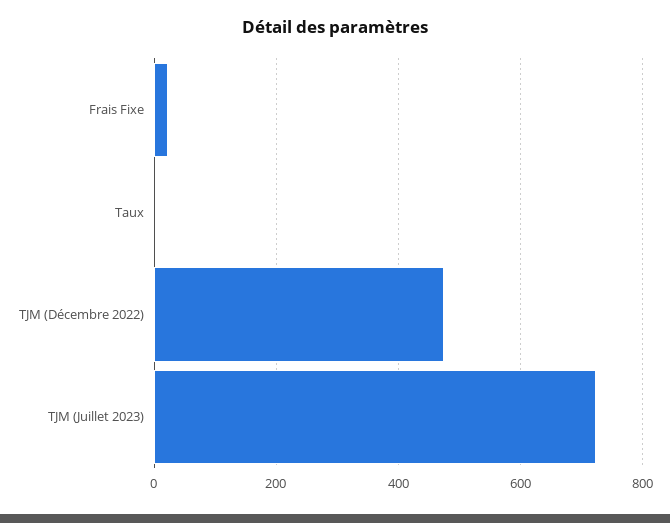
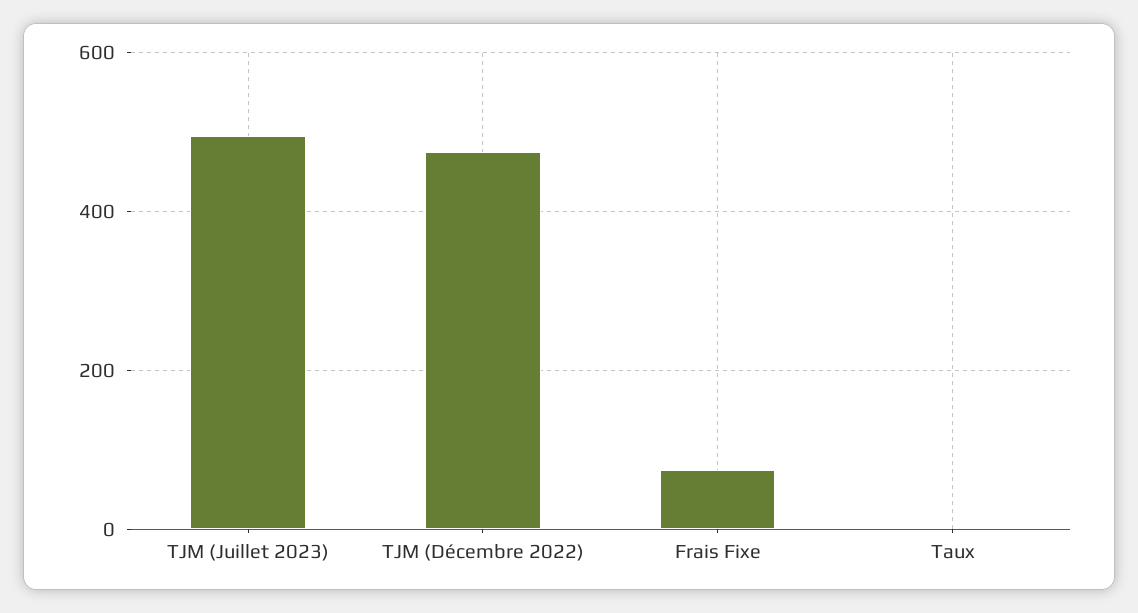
Frais Fixe: 20 -> 80
TJM (Juillet 2023): 720 -> 500

